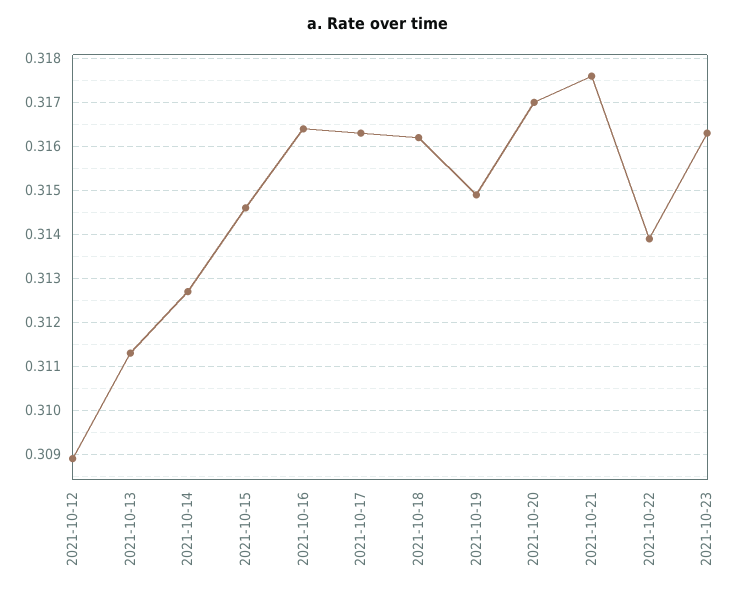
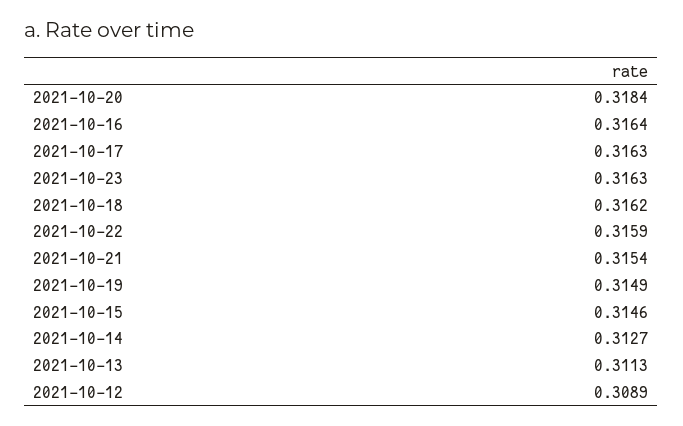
2021-10-20: 0.317 -> 0.3184
2021-10-21: 0.3175 -> 0.3154
2021-10-22: 0.314 -> 0.3159

